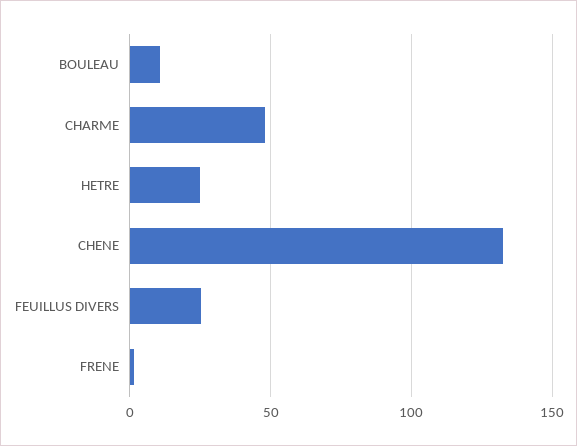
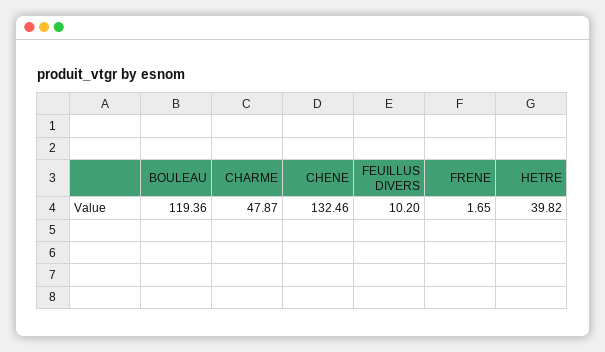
BOULEAU: 10 -> 119.36
HETRE: 25 -> 39.82
FEUILLUS DIVERS: 25 -> 10.2

